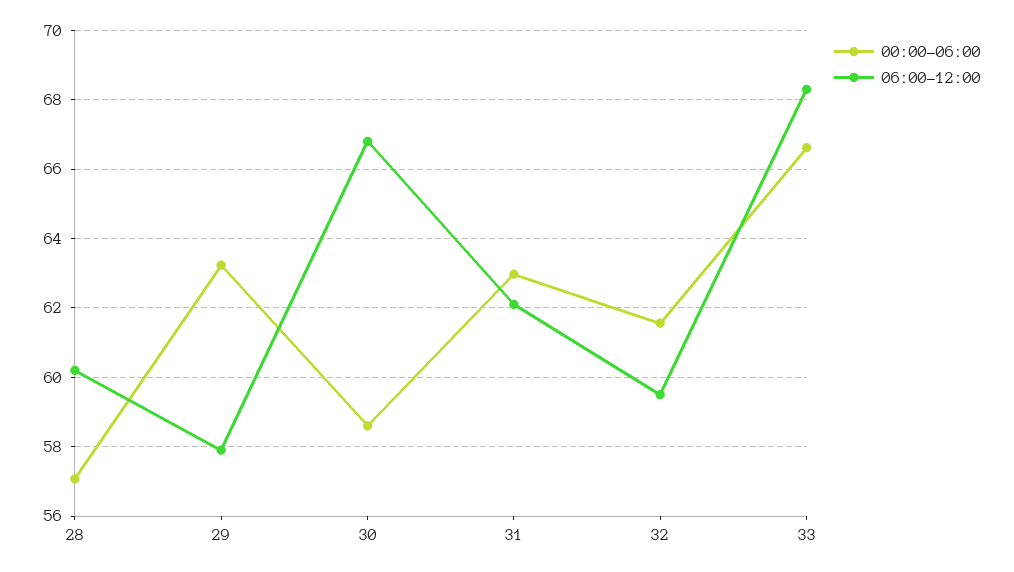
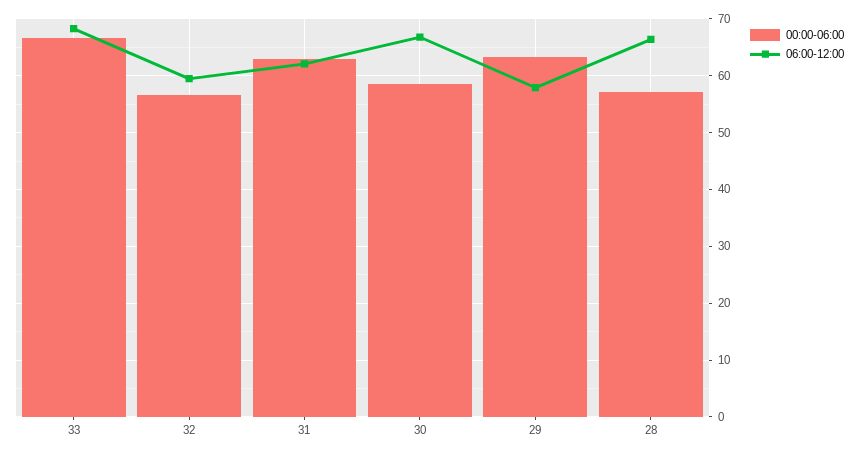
06:00-12:00, 28: 60.2 -> 66
00:00-06:00, 32: 61.6 -> 56

